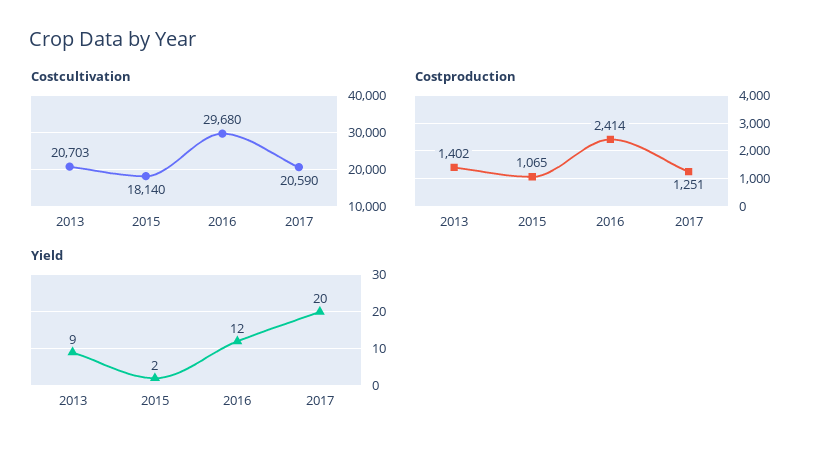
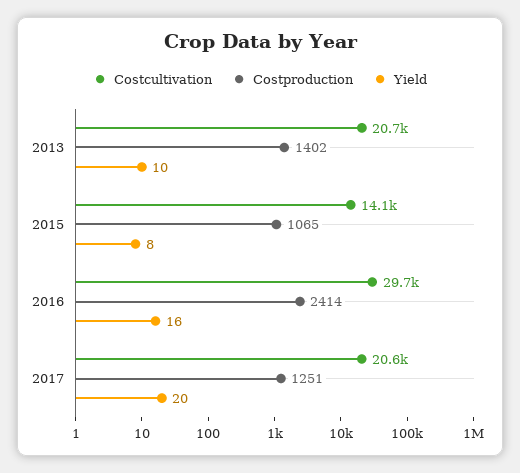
Costcultivation, 2015: 18140 -> 14100
Yield, 2013: 9 -> 10
Yield, 2015: 2 -> 8
Yield, 2016: 12 -> 16

